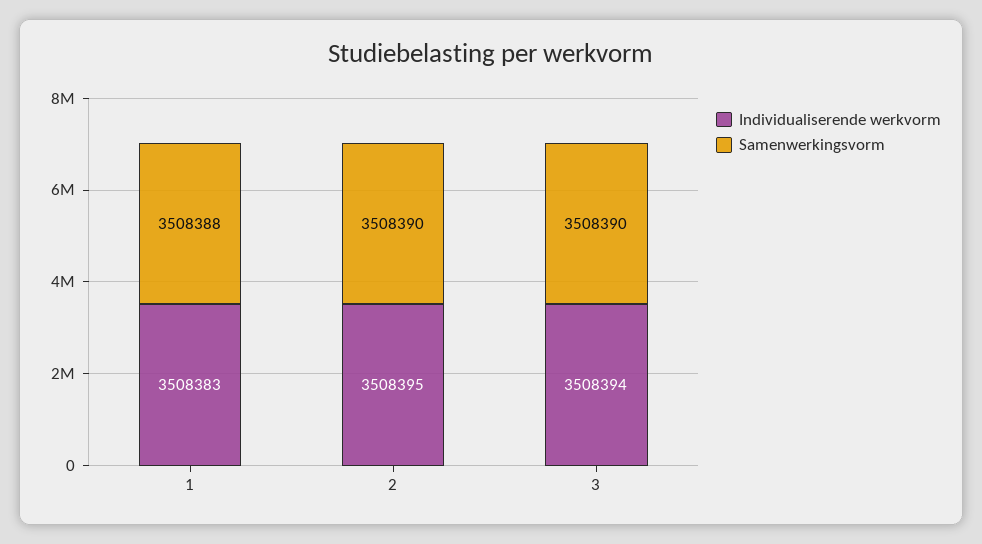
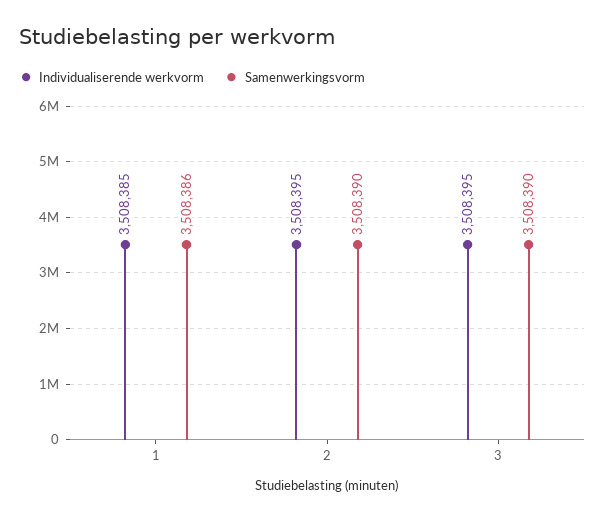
Individualiserende werkvorm, 1: 3508383 -> 3508385
Samenwerkingsvorm, 1: 3508388 -> 3508386
Individualiserende werkvorm, 3: 3508394 -> 3508395

